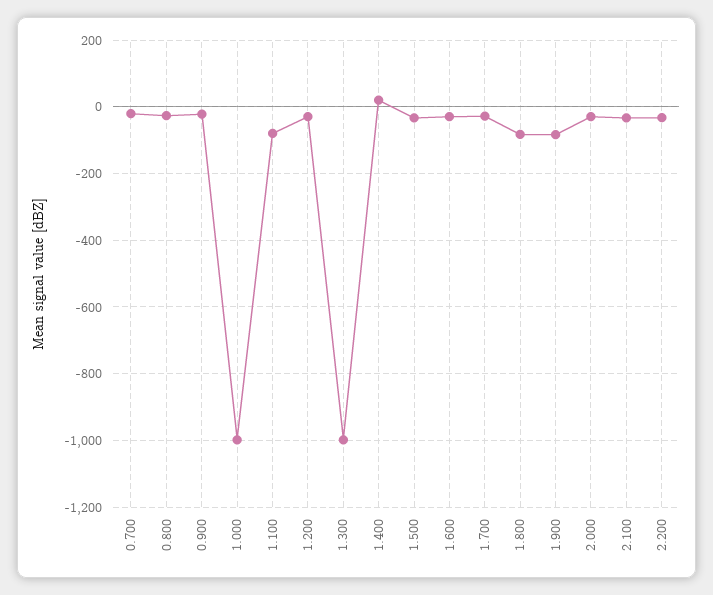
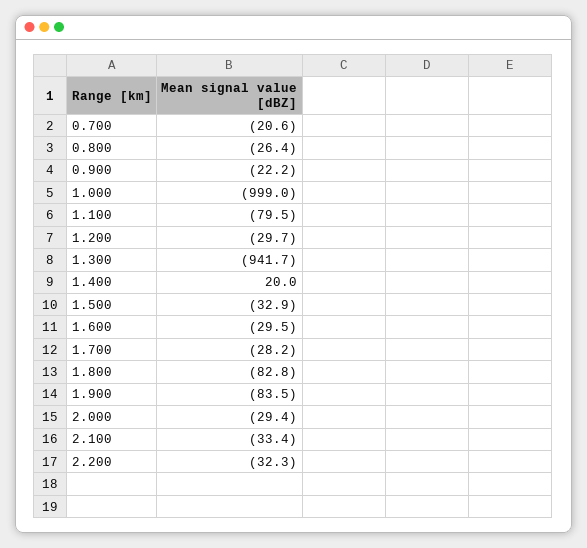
1.300: -1000 -> -941.7

